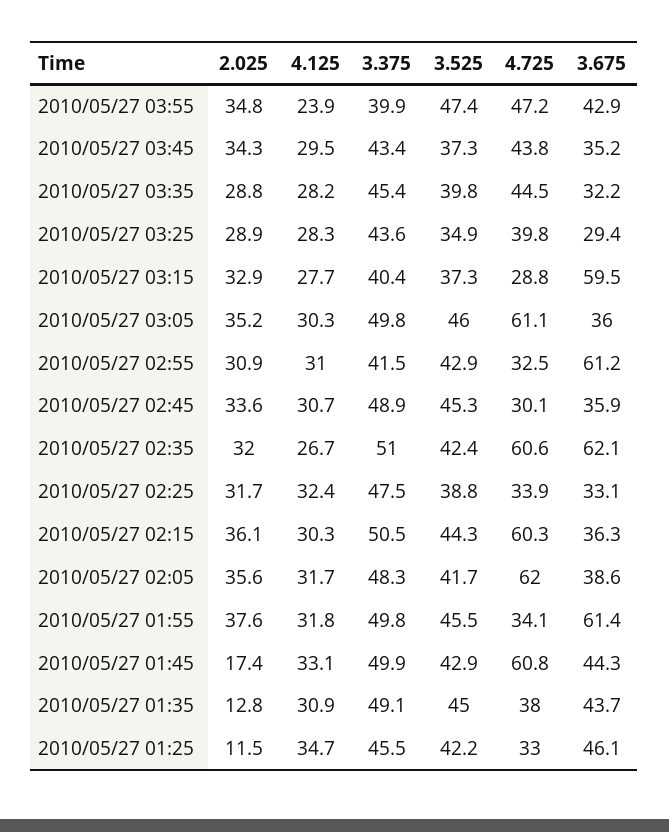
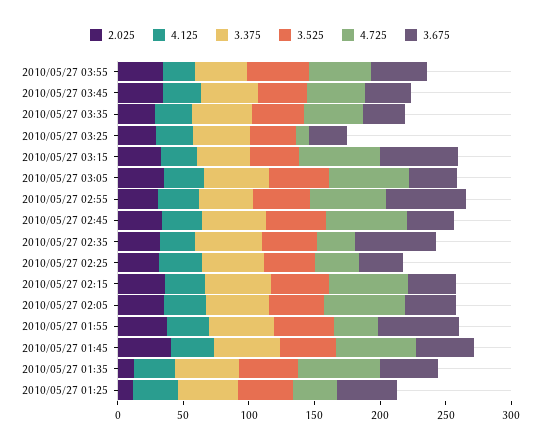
4.725, 2010/05/27 03:25: 39.8 -> 10
4.725, 2010/05/27 03:15: 28.8 -> 60
4.725, 2010/05/27 02:55: 32.5 -> 60
4.725, 2010/05/27 02:45: 30.1 -> 60
4.725, 2010/05/27 02:35: 60.6 -> 30
2.025, 2010/05/27 01:45: 17.4 -> 40
4.725, 2010/05/27 01:35: 38 -> 60

